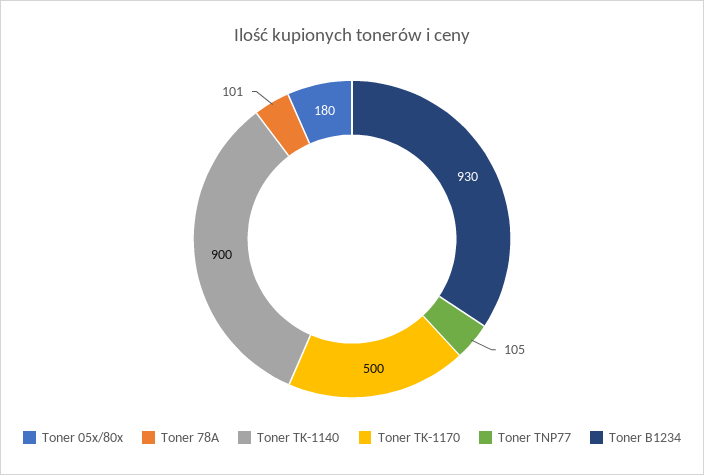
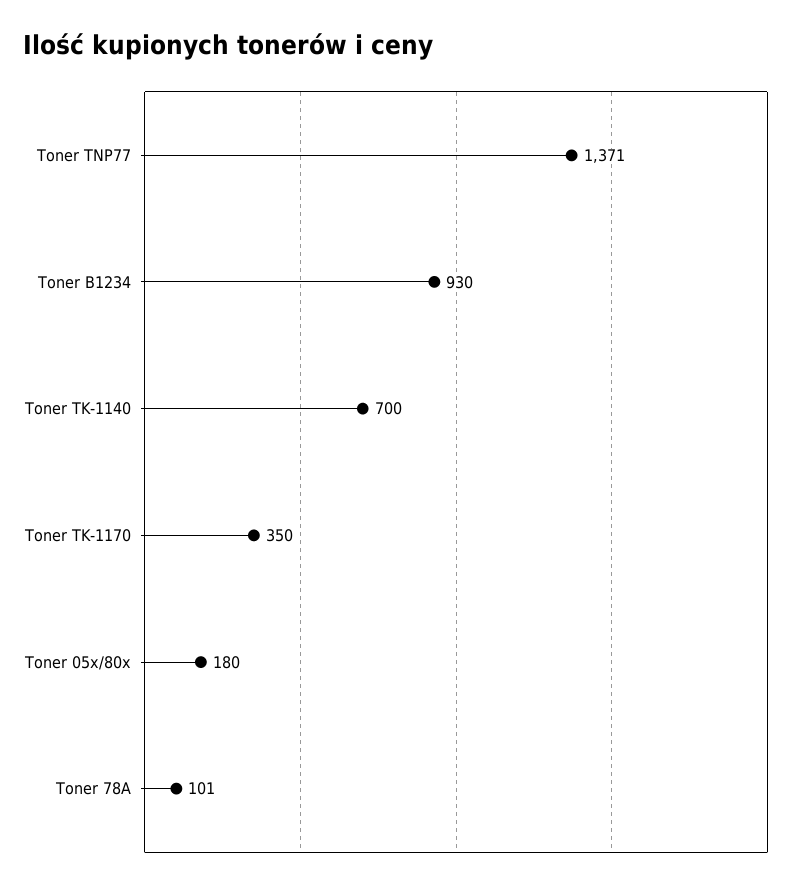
Toner TK-1140: 900 -> 700
Toner TK-1170: 500 -> 350
Toner TNP77: 105 -> 1371

